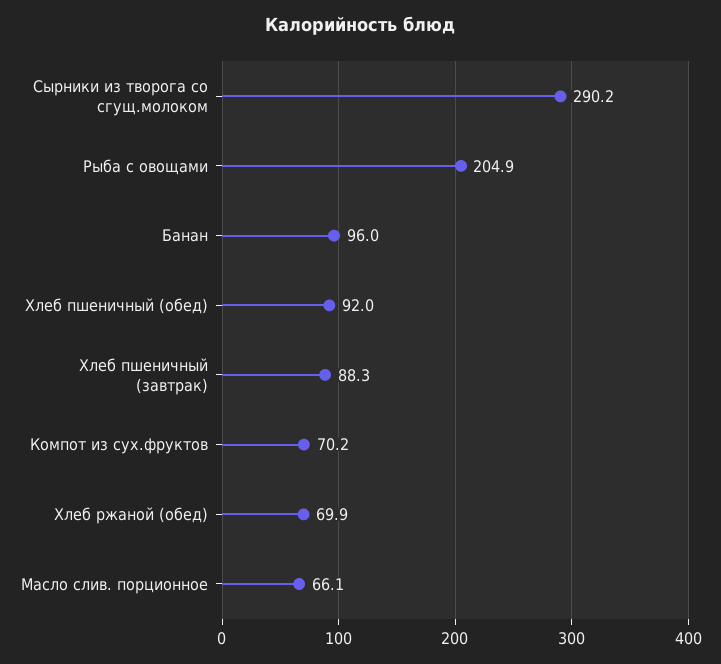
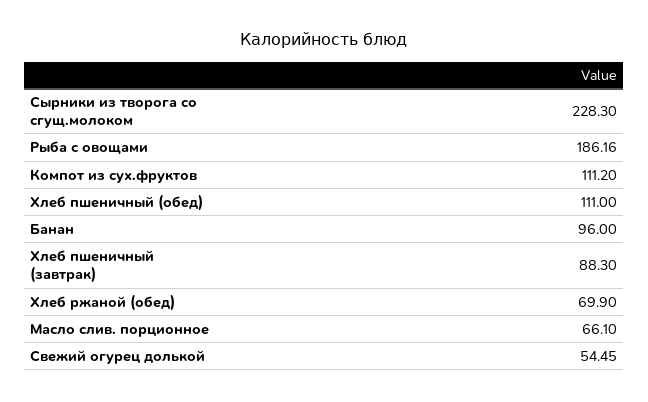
Сырники из творога со сгущ.молоком: 290.2 -> 228.3
Рыба с овощами: 204.9 -> 186.16
Хлеб пшеничный (обед): 92 -> 111
Компот из сух.фруктов: 70.2 -> 111.2
Свежий огурец долькой: none -> 54.45

